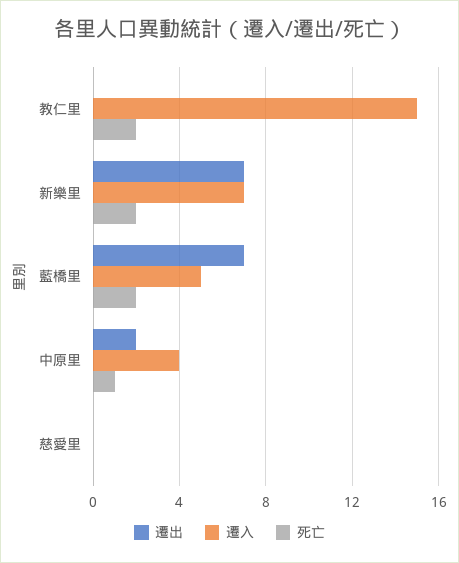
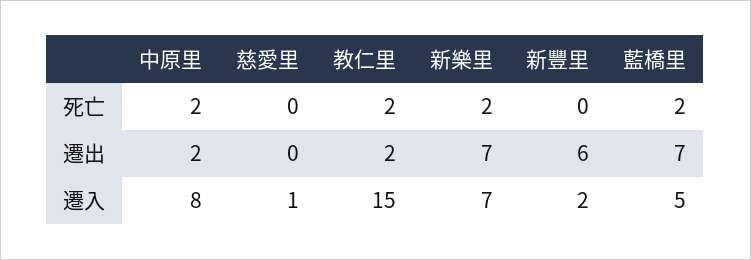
遷出, 教仁里: 0 -> 2
遷入, 中原里: 4 -> 8
死亡, 中原里: 1 -> 2
遷入, 慈愛里: 0 -> 1
死亡, 新豐里: none -> 0
遷出, 新豐里: none -> 6
遷入, 新豐里: none -> 2

